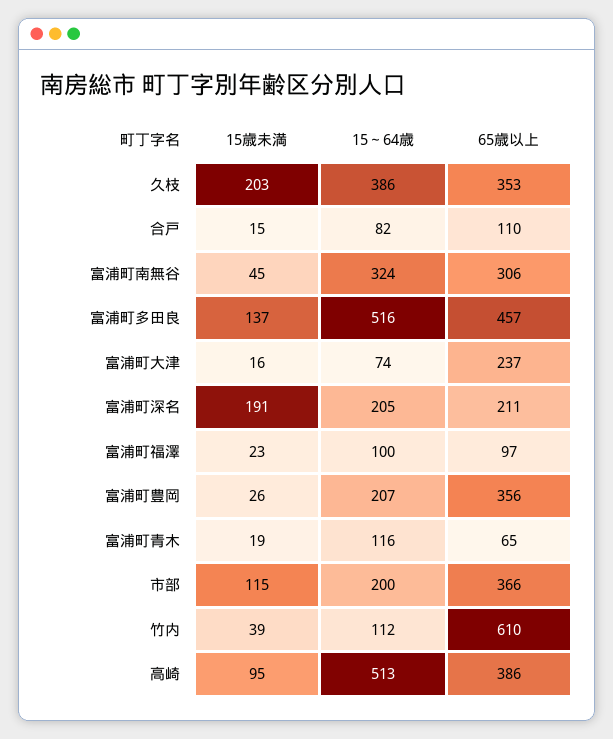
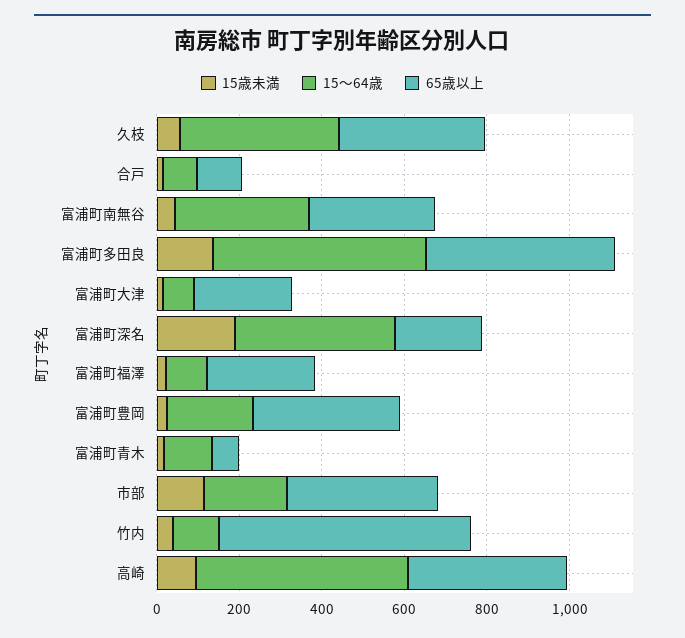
15歳未満, 久枝: 203 -> 50
15～64歳, 富浦町深名: 205 -> 400
65歳以上, 富浦町福澤: 97 -> 250

